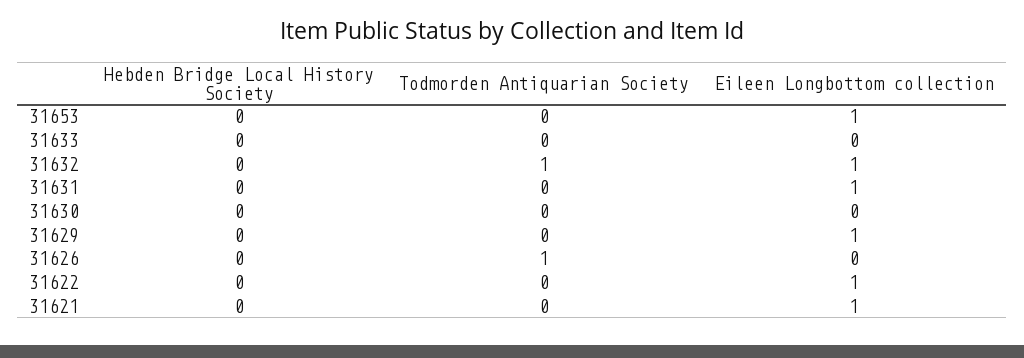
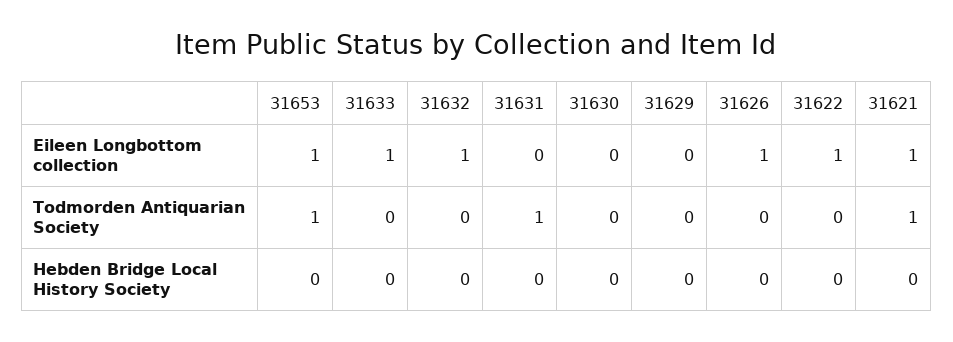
Todmorden Antiquarian Society, 31653: 0 -> 1
Eileen Longbottom collection, 31633: 0 -> 1
Todmorden Antiquarian Society, 31632: 1 -> 0
Todmorden Antiquarian Society, 31631: 0 -> 1
Eileen Longbottom collection, 31631: 1 -> 0
Eileen Longbottom collection, 31629: 1 -> 0
Todmorden Antiquarian Society, 31626: 1 -> 0
Eileen Longbottom collection, 31626: 0 -> 1
Todmorden Antiquarian Society, 31621: 0 -> 1

